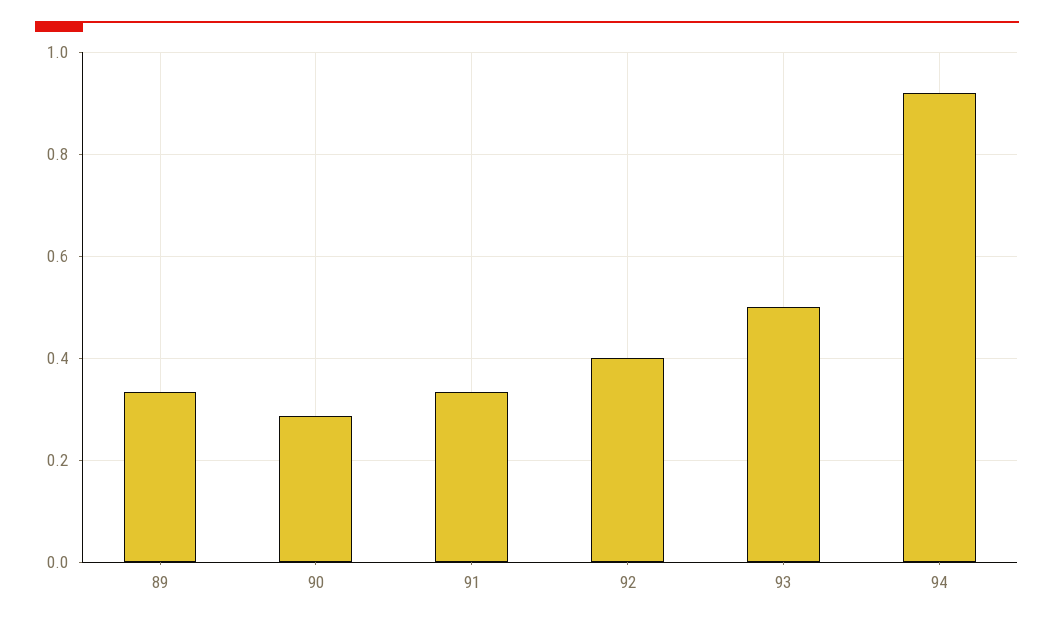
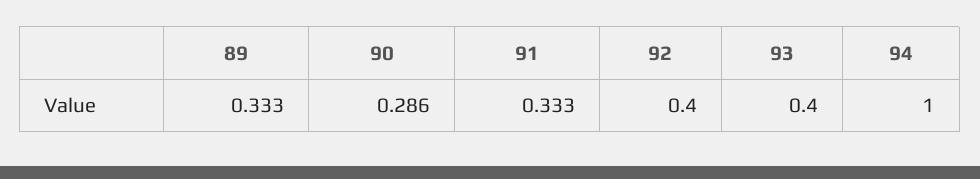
93: 0.5 -> 0.4
94: 0.92 -> 1

